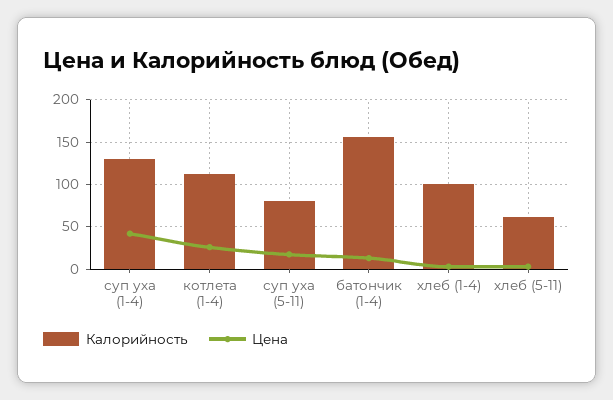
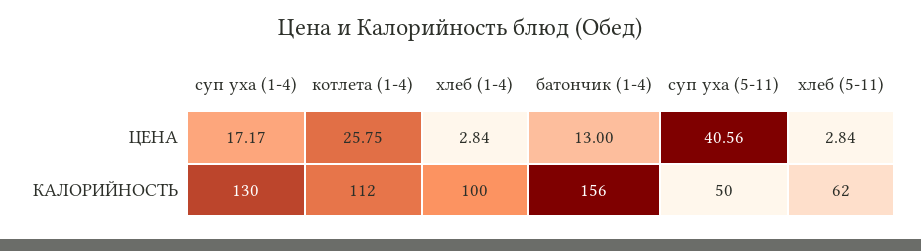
Цена, суп уха (1-4): 40 -> 17.17
Калорийность, суп уха (5-11): 80 -> 50
Цена, суп уха (5-11): 20 -> 40.56

